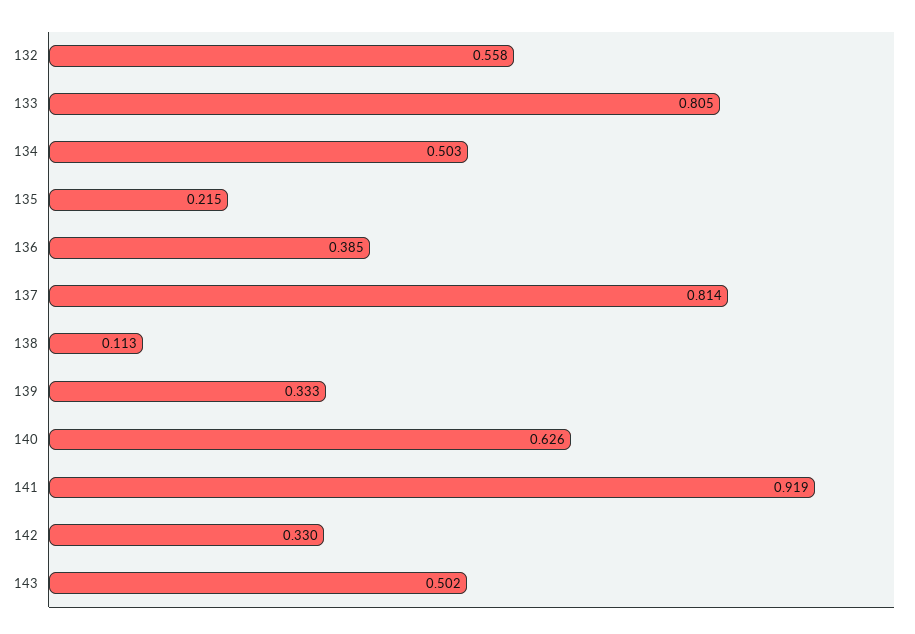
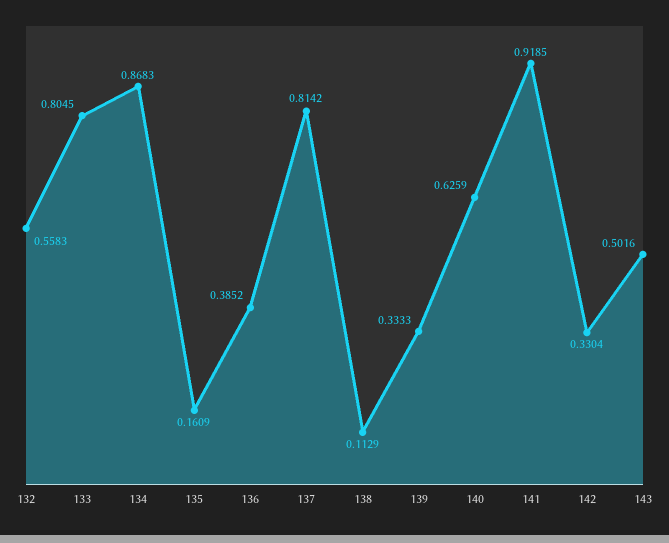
134: 0.503 -> 0.8683
135: 0.215 -> 0.1609

